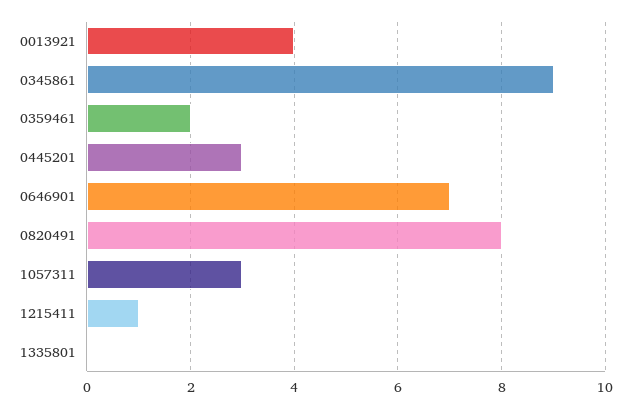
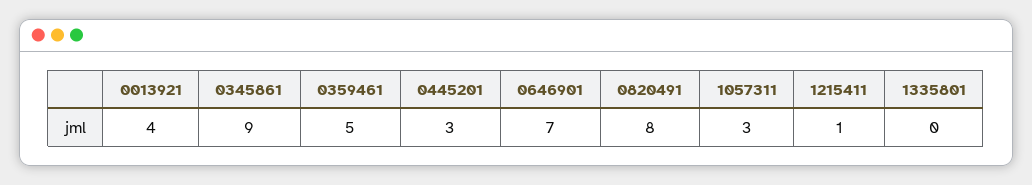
0359461: 2 -> 5

